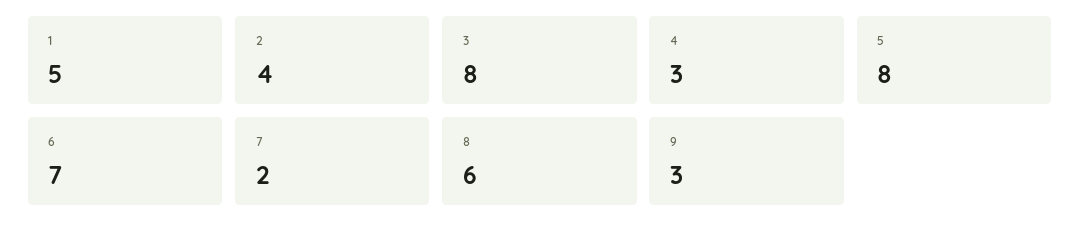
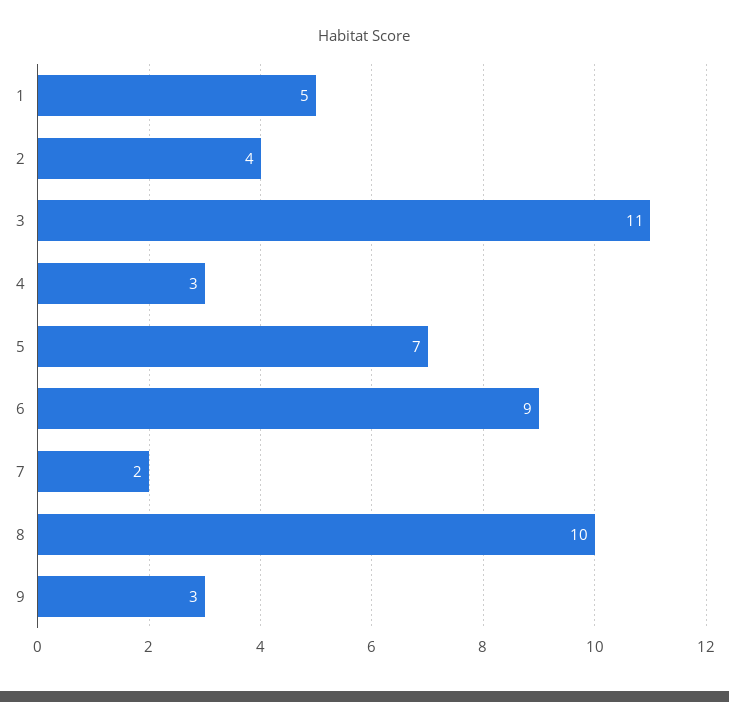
3: 8 -> 11
5: 8 -> 7
6: 7 -> 9
8: 6 -> 10

